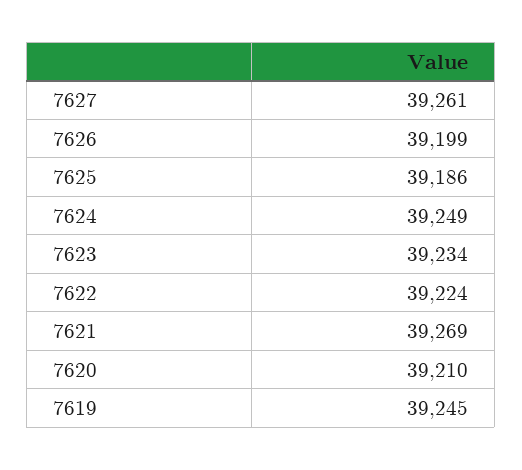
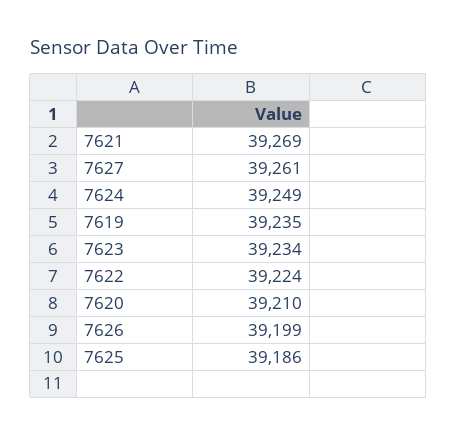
7619: 39245 -> 39235

